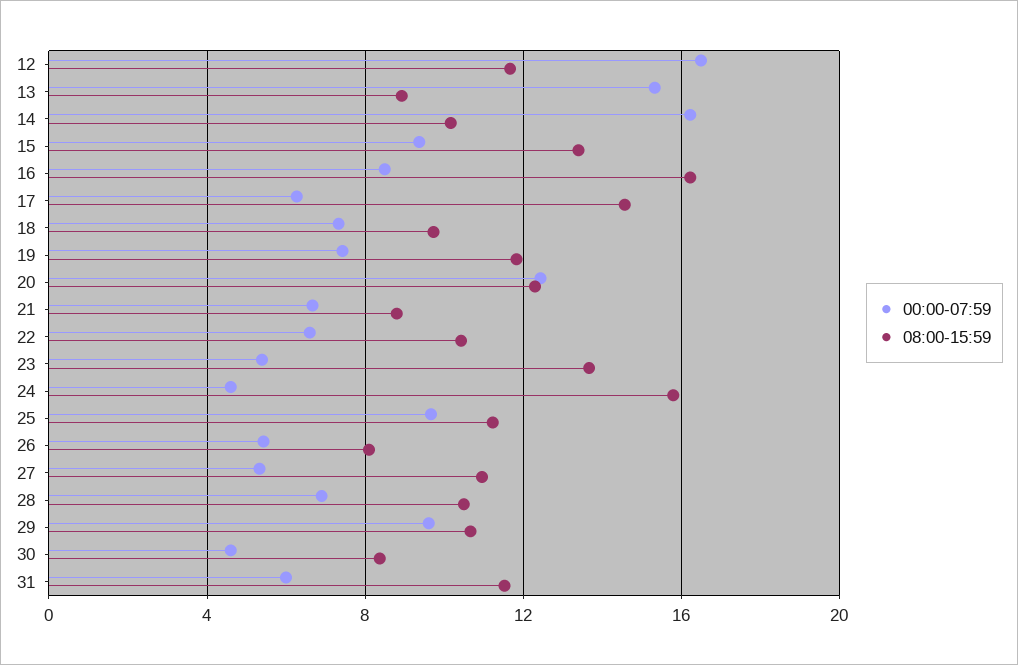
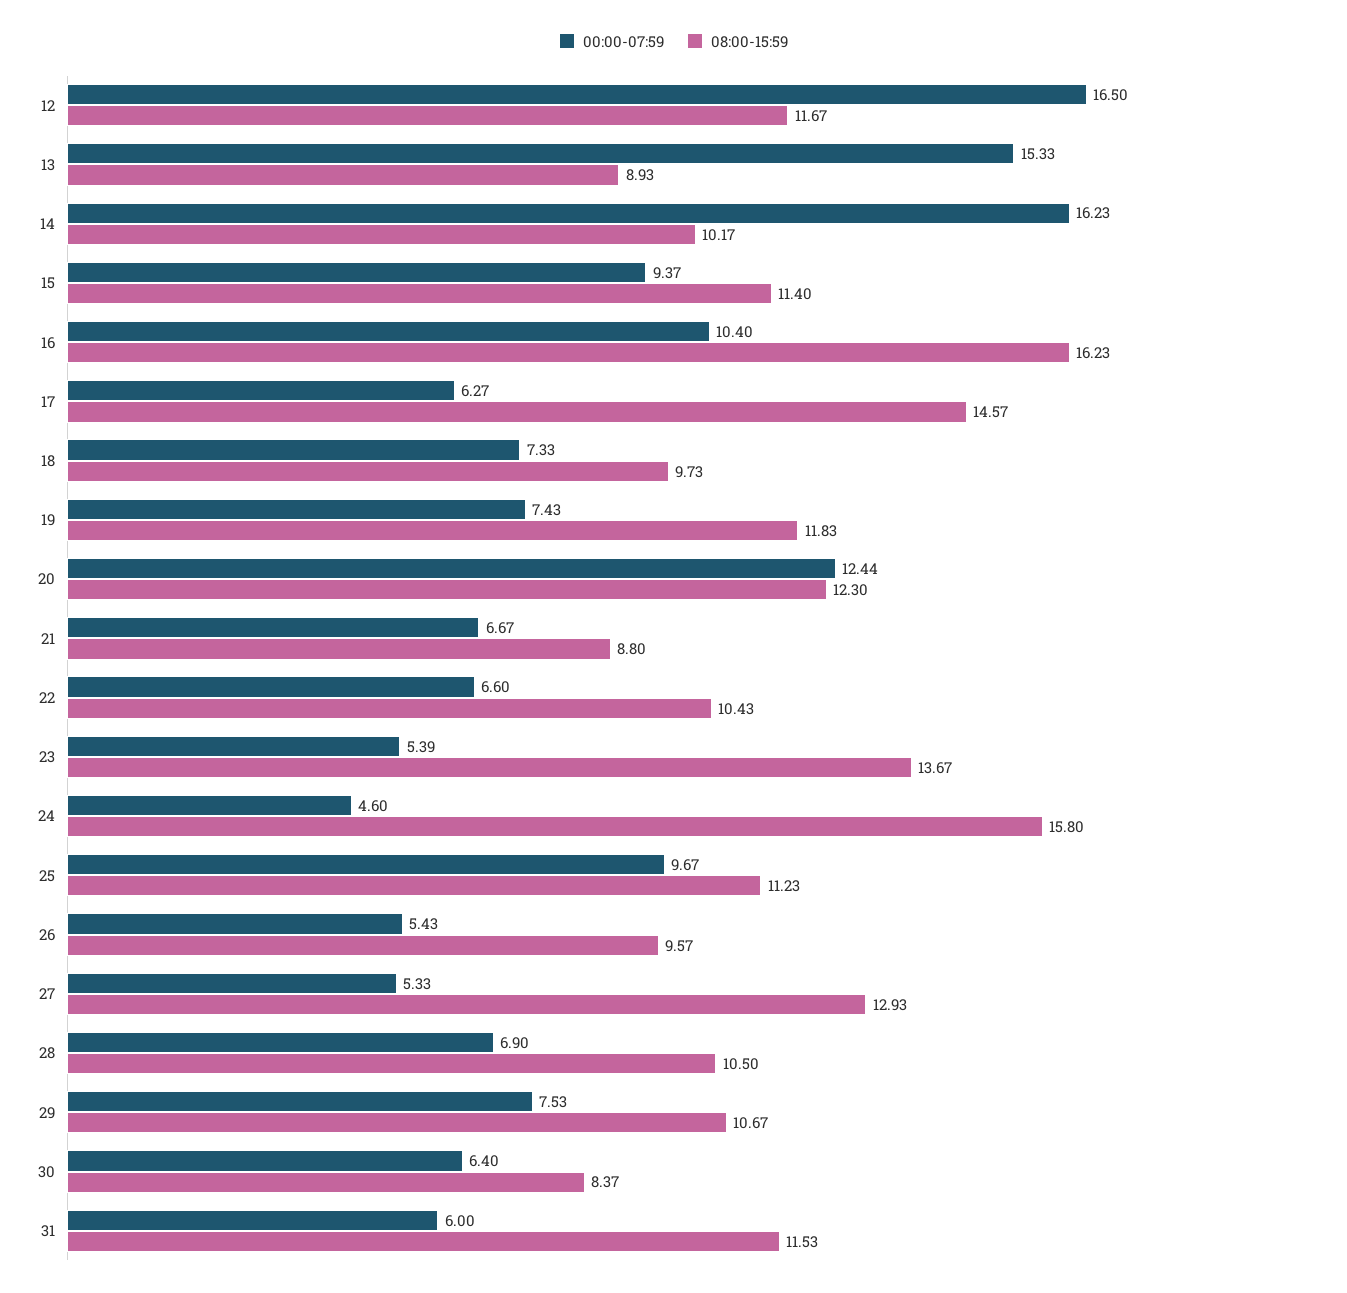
08:00-15:59, 15: 13.5 -> 11.4
00:00-07:59, 16: 8.5 -> 10.4
08:00-15:59, 26: 8 -> 9.57
08:00-15:59, 27: 11 -> 12.93
00:00-07:59, 29: 9.5 -> 7.53
00:00-07:59, 30: 4.5 -> 6.4

